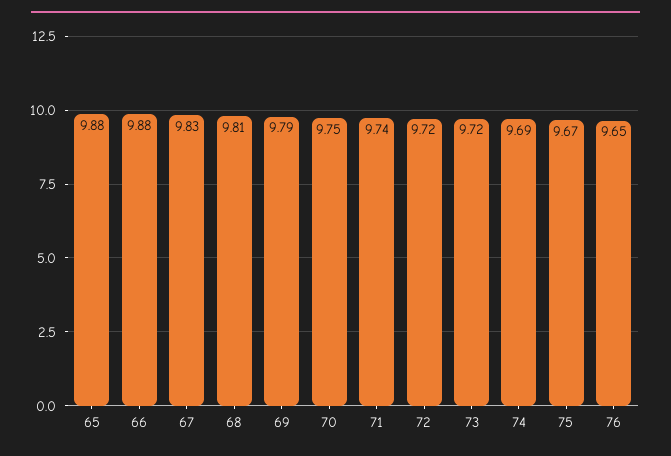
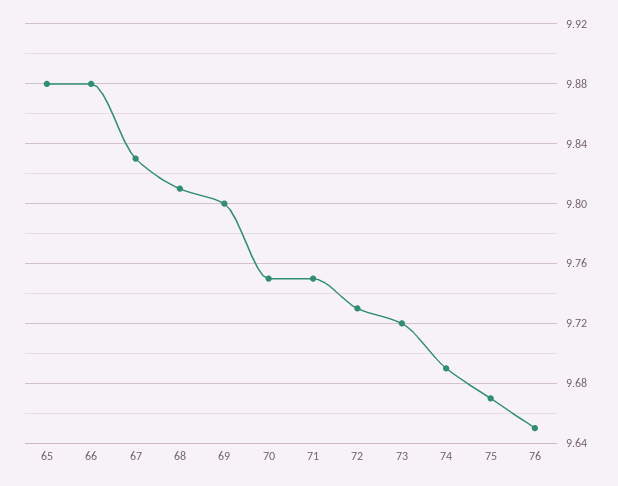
69: 9.79 -> 9.8
71: 9.74 -> 9.75
72: 9.72 -> 9.73

